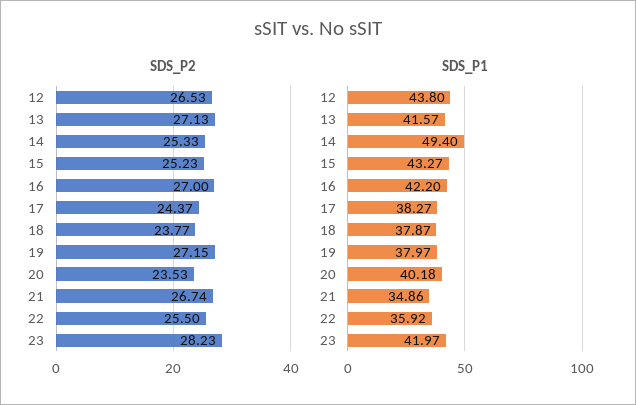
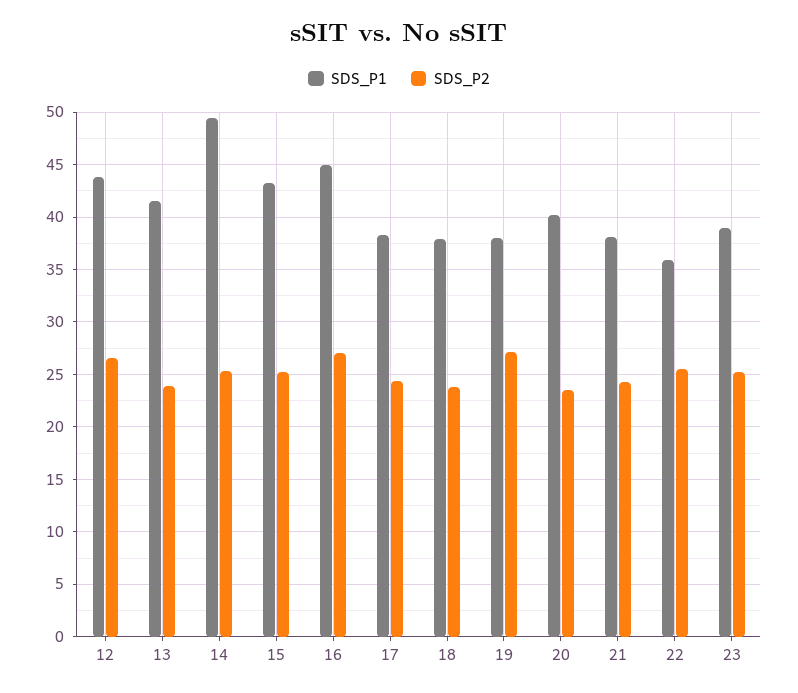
SDS_P2, 13: 27.13 -> 24
SDS_P2, 21: 26.74 -> 24
SDS_P2, 23: 28.23 -> 25
SDS_P1, 16: 42.2 -> 45
SDS_P1, 21: 34.86 -> 38
SDS_P1, 23: 41.97 -> 39

